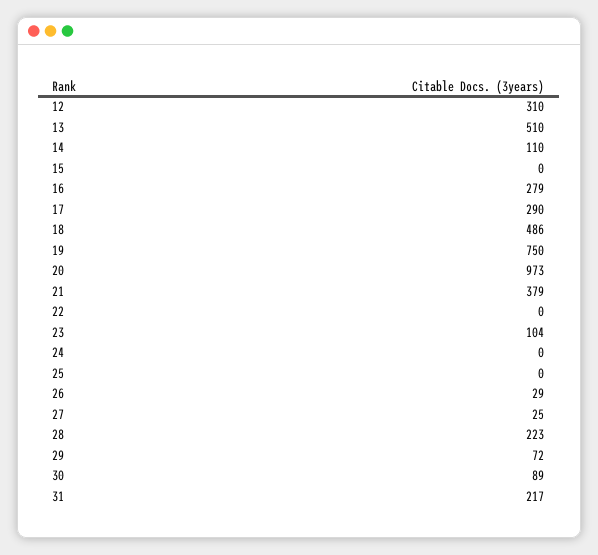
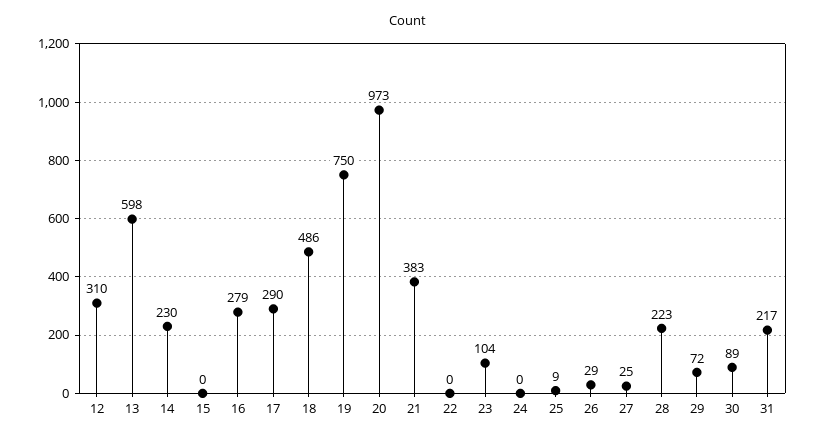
13: 510 -> 598
14: 110 -> 230
21: 379 -> 383
25: 0 -> 9

